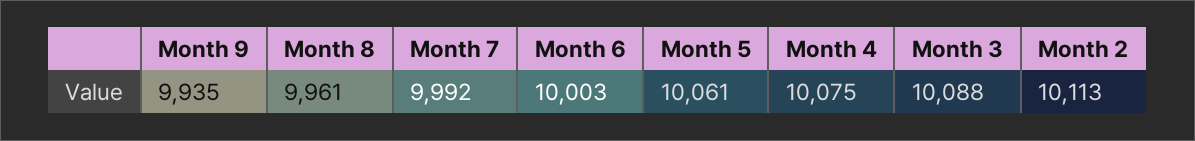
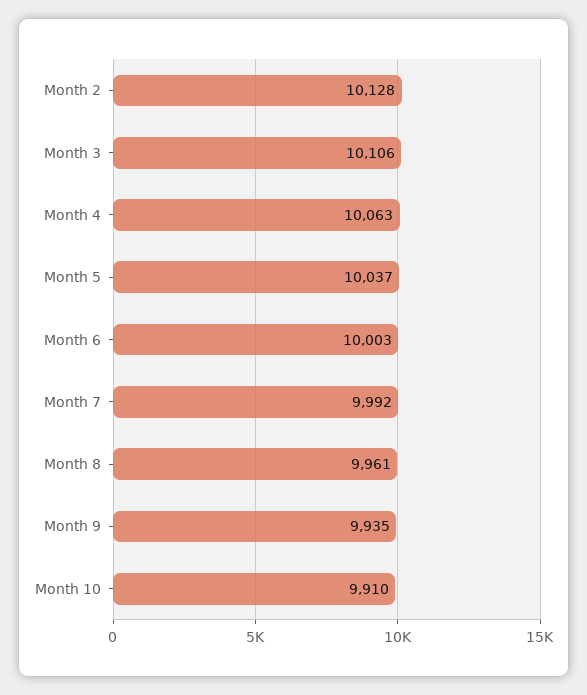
Month 5: 10061 -> 10037
Month 4: 10075 -> 10063
Month 3: 10088 -> 10106
Month 2: 10113 -> 10128
Month 10: none -> 9910

